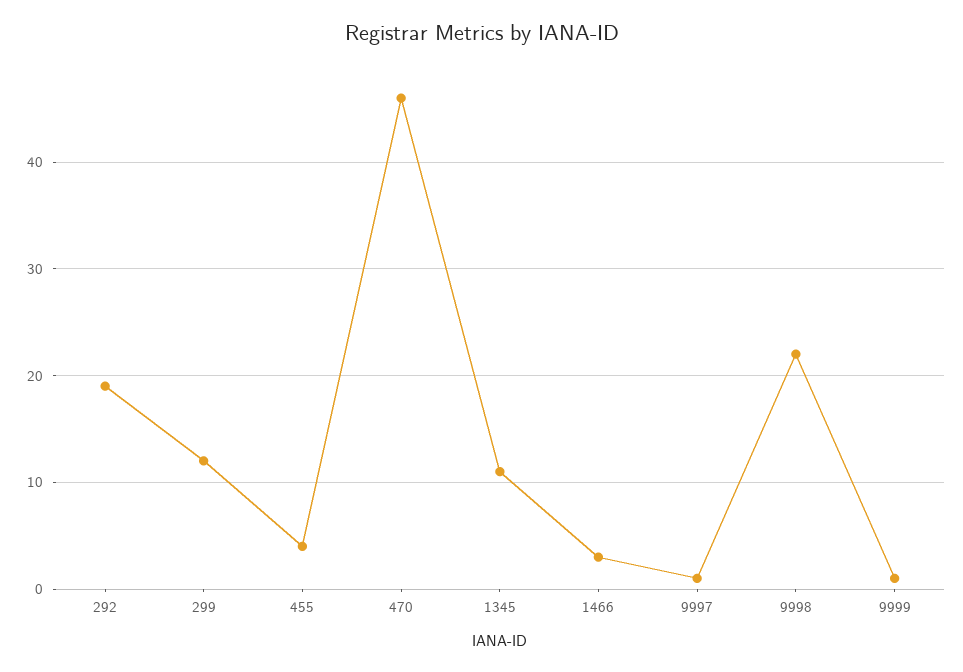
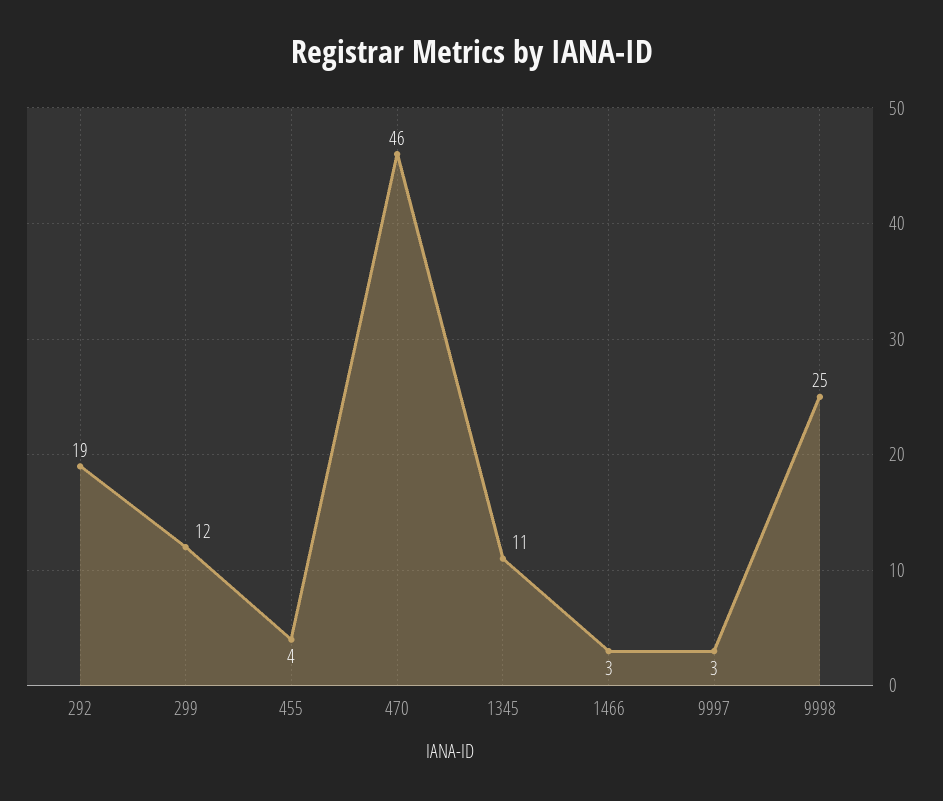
9997: 1 -> 3
9998: 22 -> 25
9999: 1 -> none

